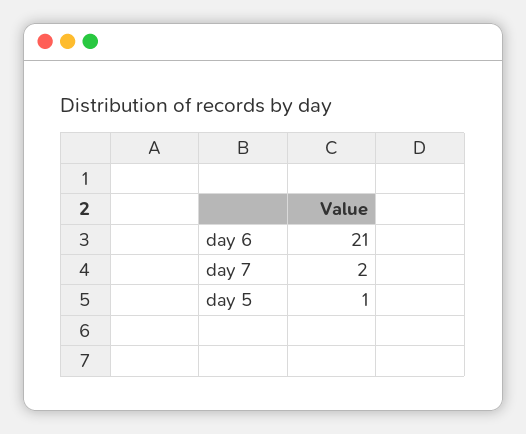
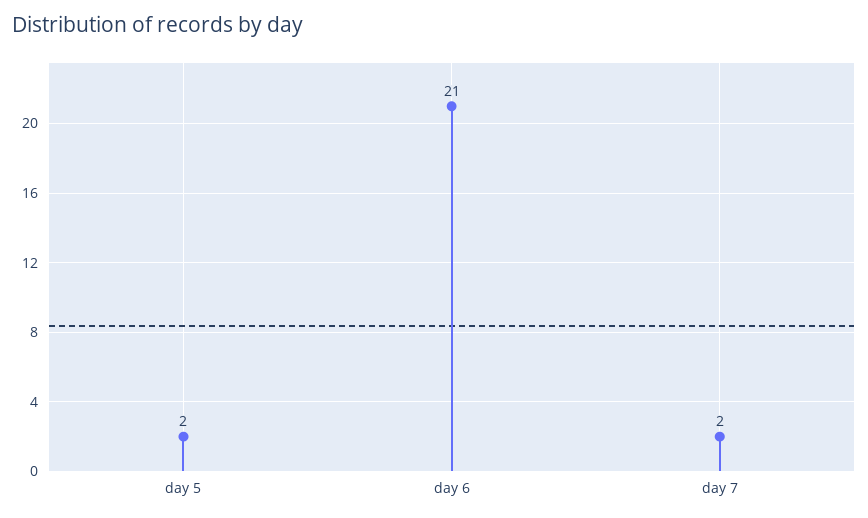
day 5: 1 -> 2

